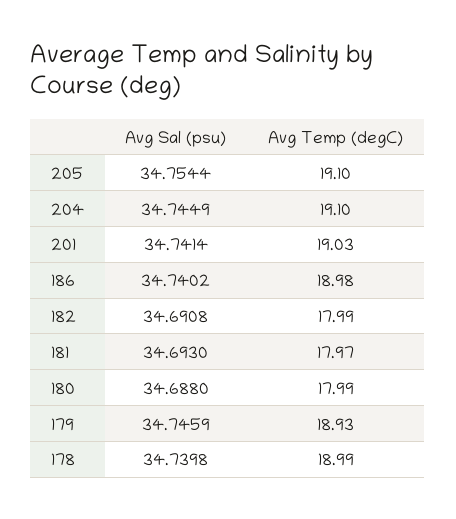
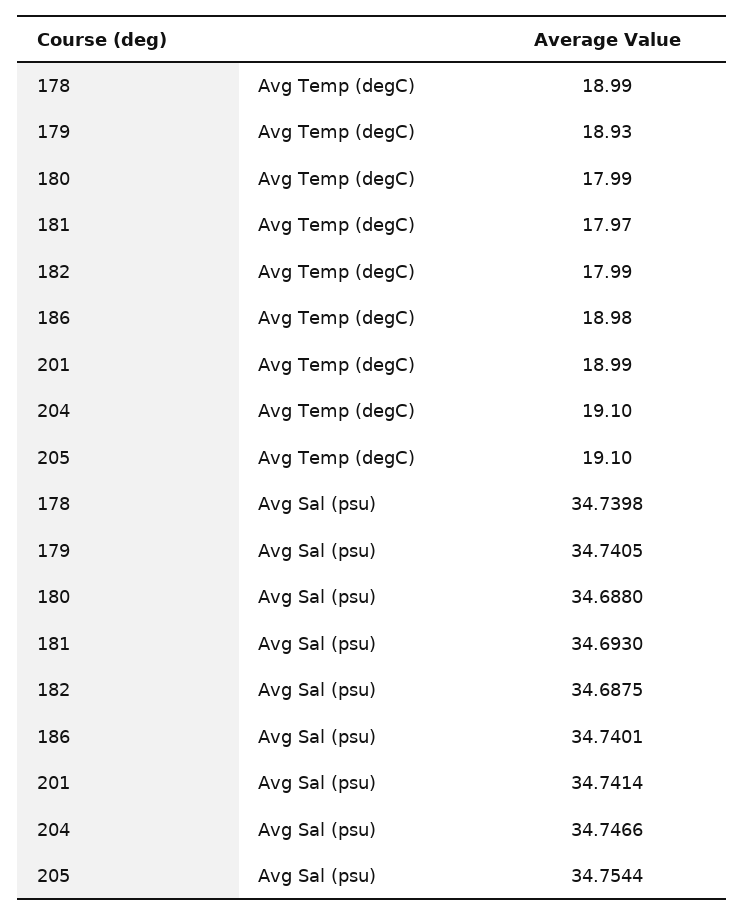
Avg Sal (psu), 204: 34.7449 -> 34.7466
Avg Temp (degC), 201: 19.03 -> 18.99
Avg Sal (psu), 186: 34.7402 -> 34.7401
Avg Sal (psu), 182: 34.6908 -> 34.6875
Avg Sal (psu), 179: 34.7459 -> 34.7405

